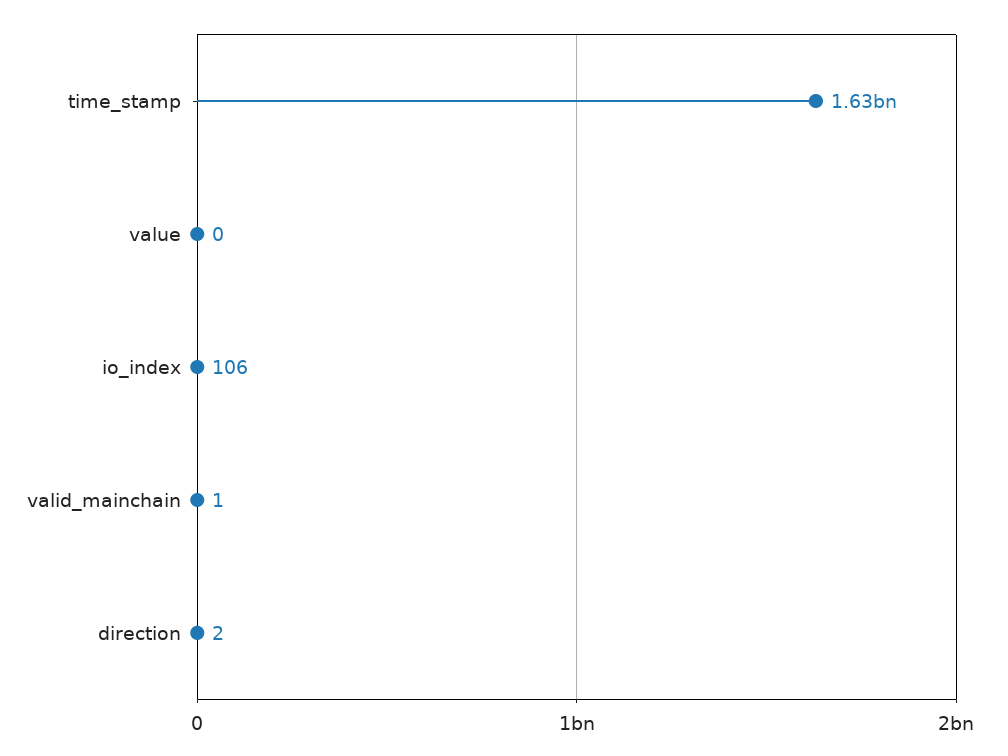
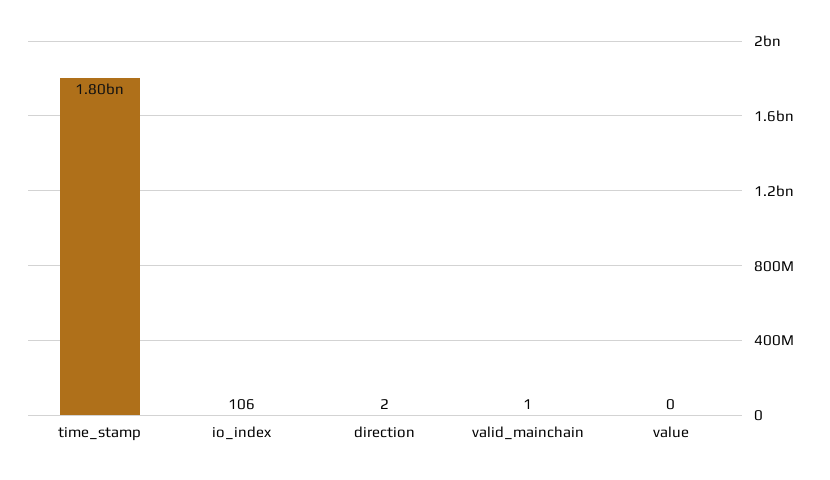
time_stamp: 1630000000 -> 1800000000

